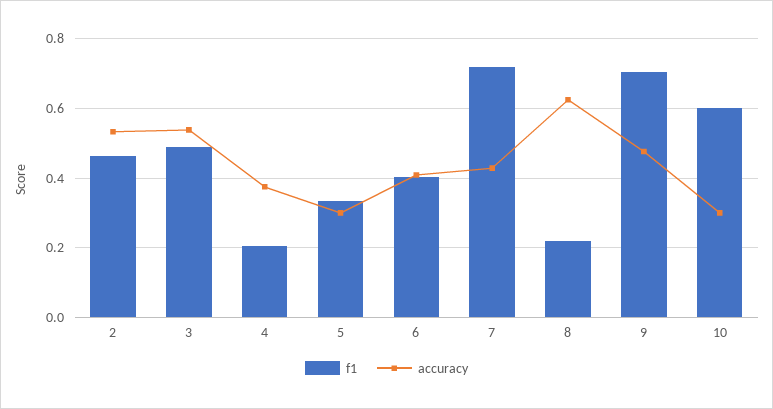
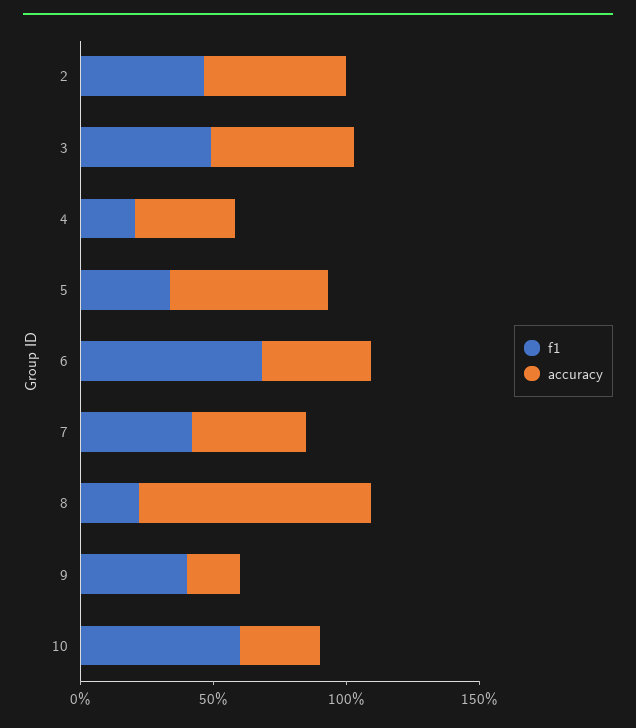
accuracy, 5: 0.3 -> 0.6
f1, 6: 0.4 -> 0.7
f1, 7: 0.72 -> 0.4
accuracy, 8: 0.62 -> 0.9
f1, 9: 0.7 -> 0.4
accuracy, 9: 0.48 -> 0.2

